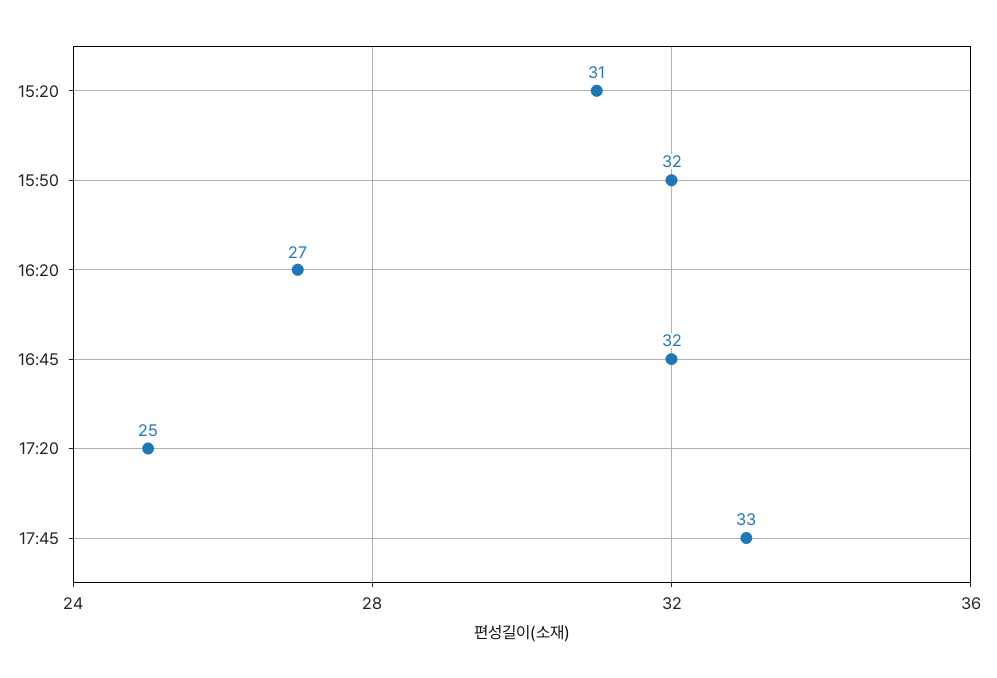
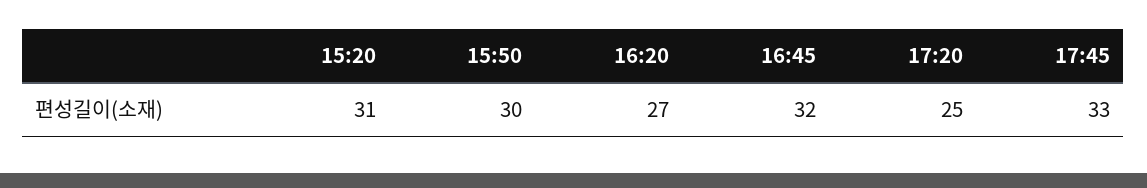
15:50: 32 -> 30

